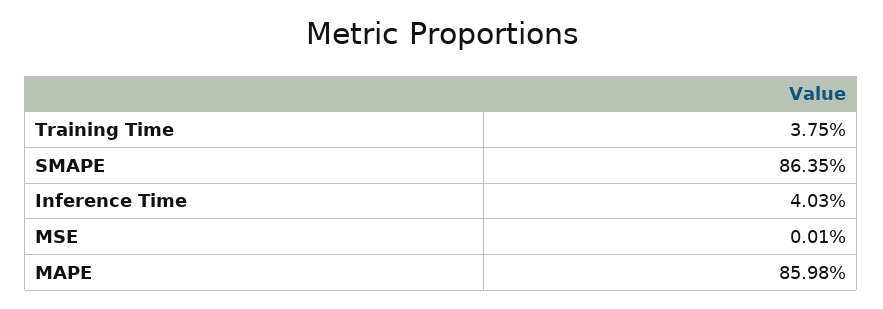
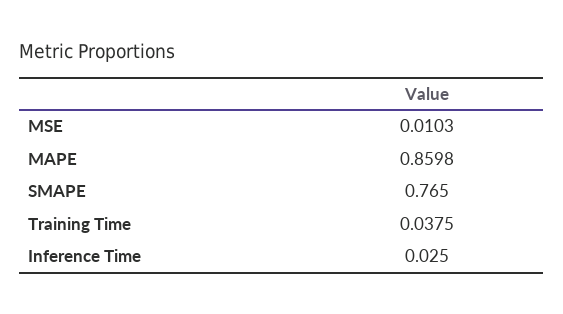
SMAPE: 0.8635 -> 0.765
Inference Time: 0.0403 -> 0.025
MSE: 0.0001 -> 0.0103

